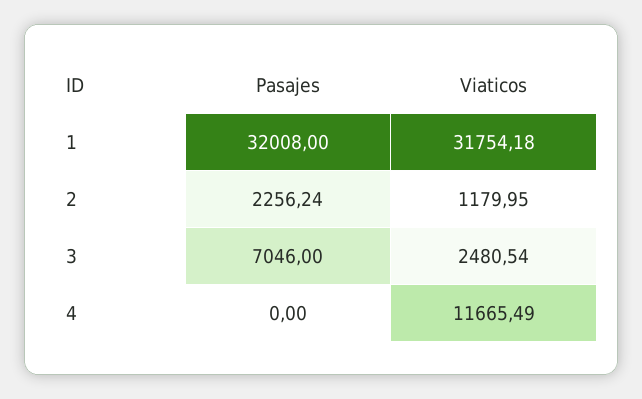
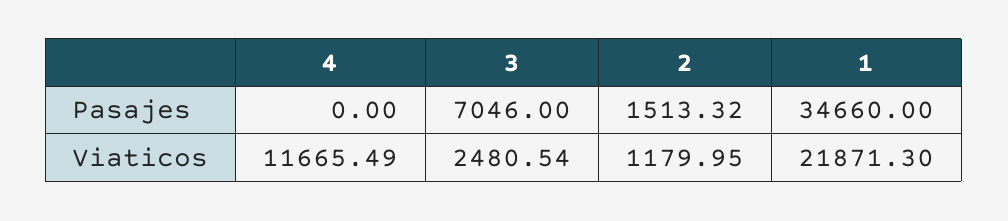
Pasajes, 1: 32008 -> 34660
Viaticos, 1: 31754.18 -> 21871.3
Pasajes, 2: 2256.24 -> 1513.32

